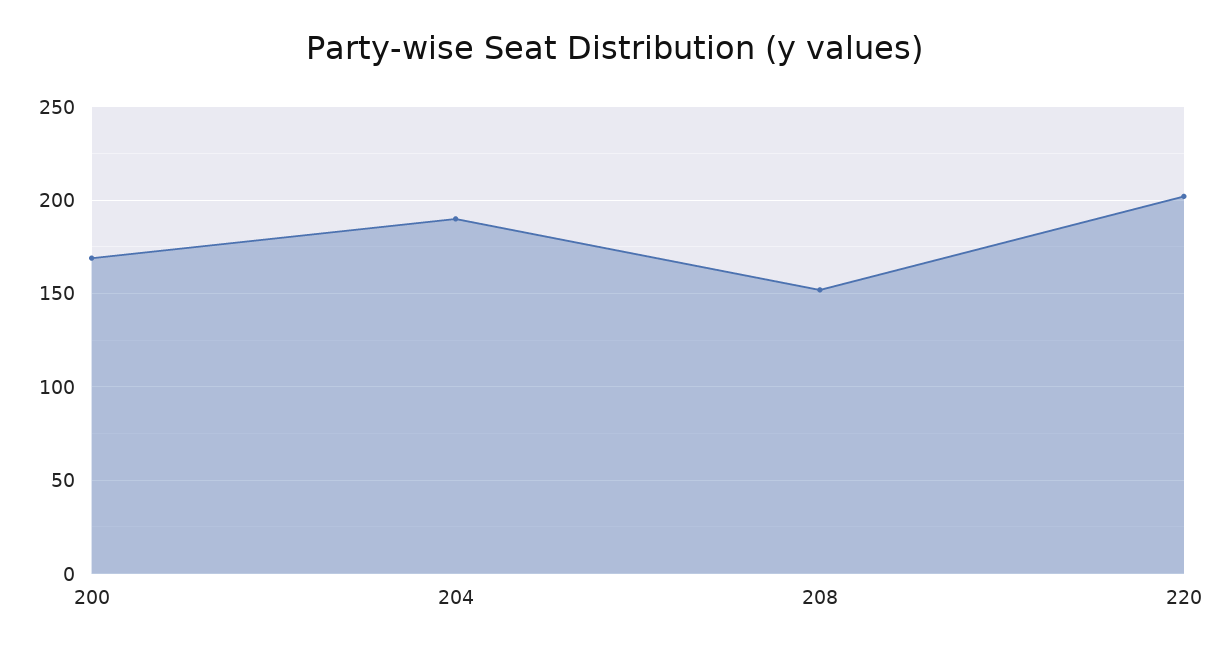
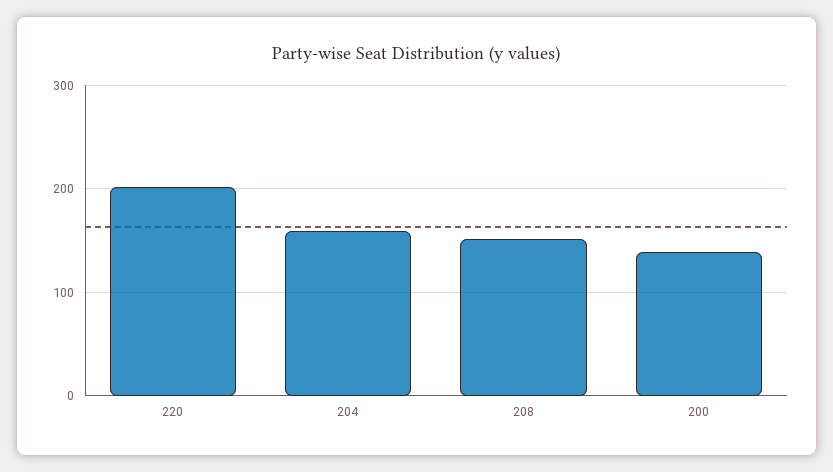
200: 170 -> 140
204: 190 -> 160

